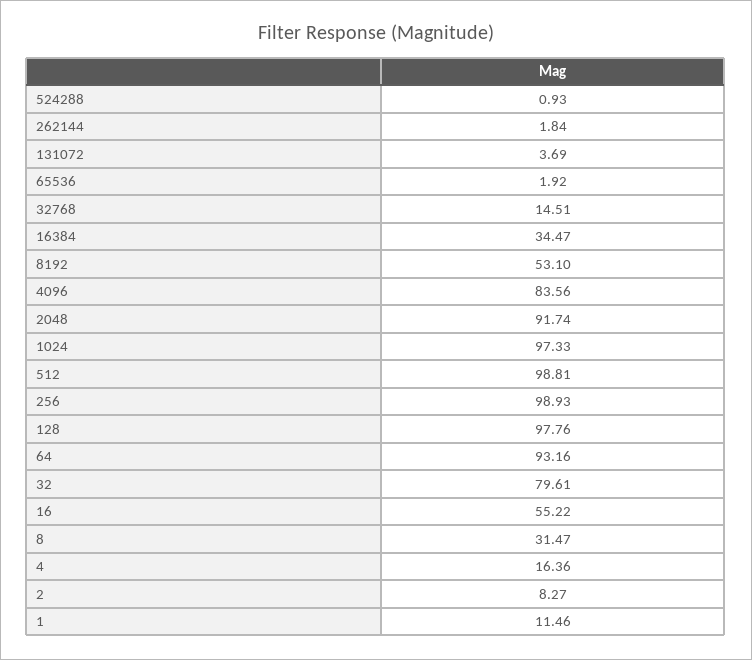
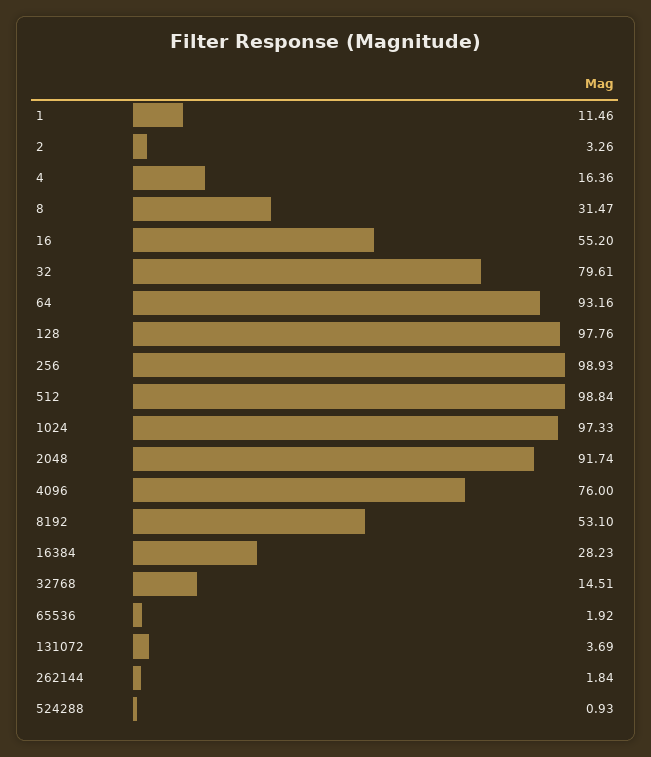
16384: 34.47 -> 28.23
4096: 83.56 -> 76
512: 98.81 -> 98.84
16: 55.22 -> 55.2
2: 8.27 -> 3.26

